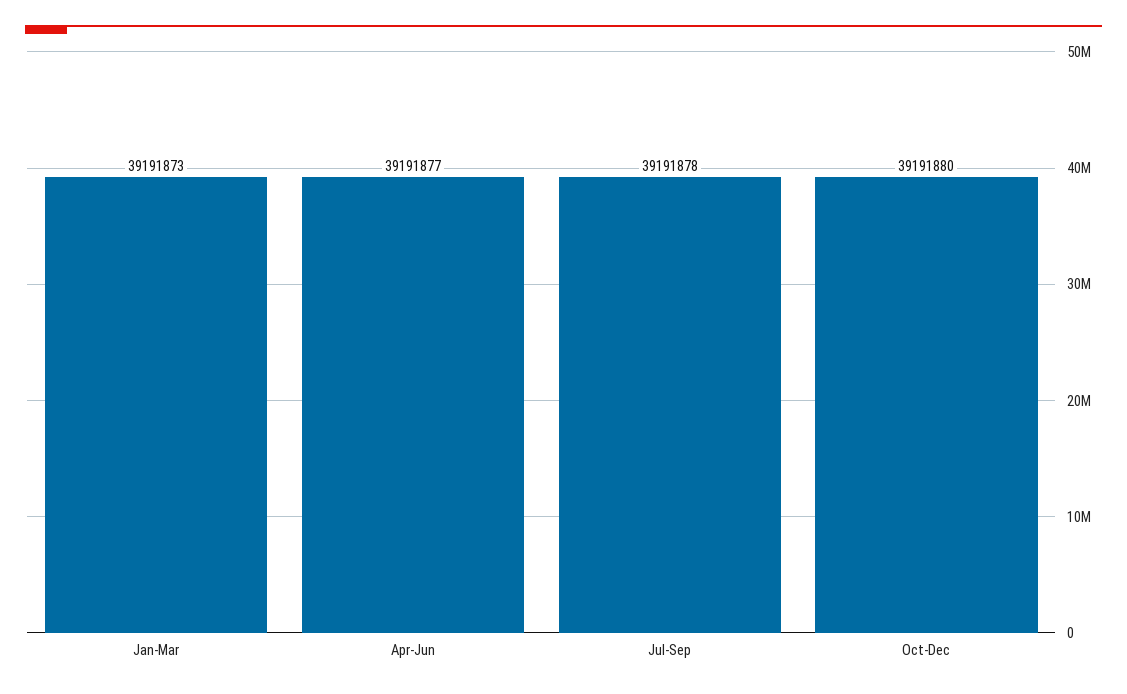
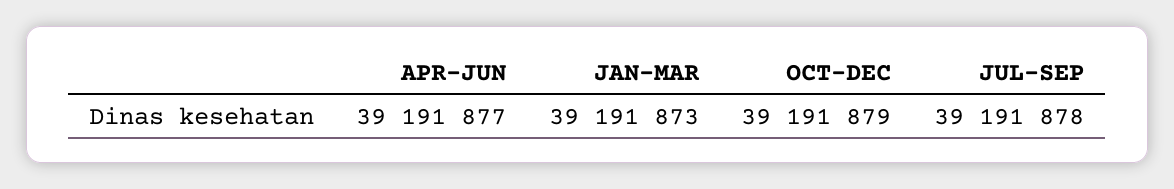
Oct-Dec: 39191880 -> 39191879

